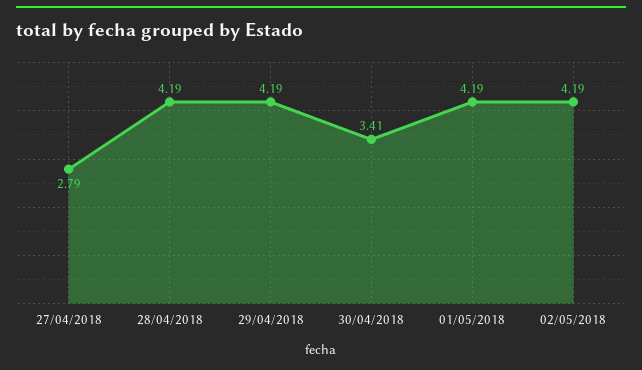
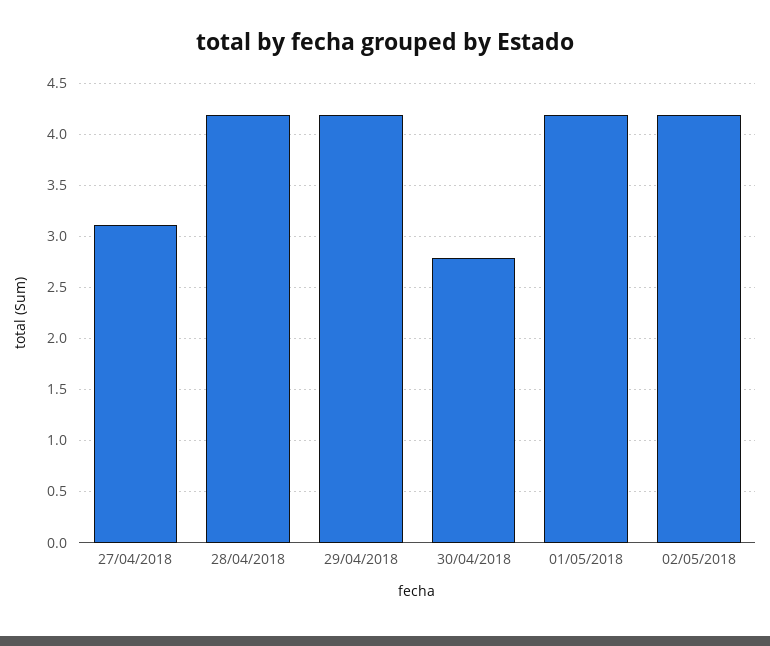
27/04/2018: 2.79 -> 3.1
30/04/2018: 3.41 -> 2.8

